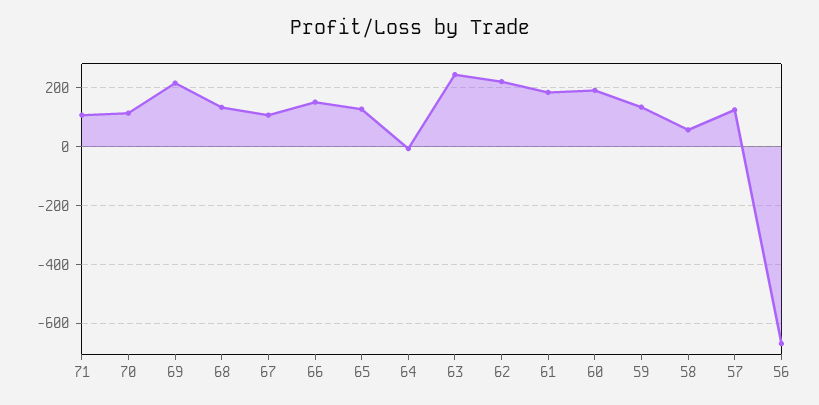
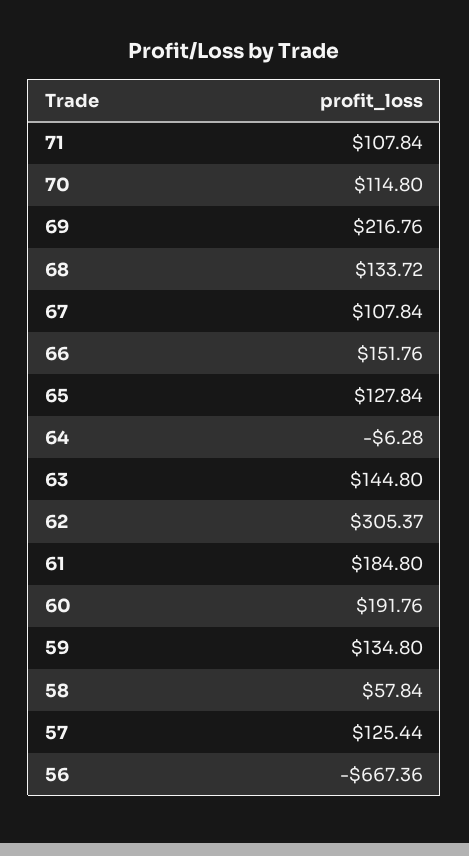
63: 250 -> 144.8
62: 225 -> 305.37

